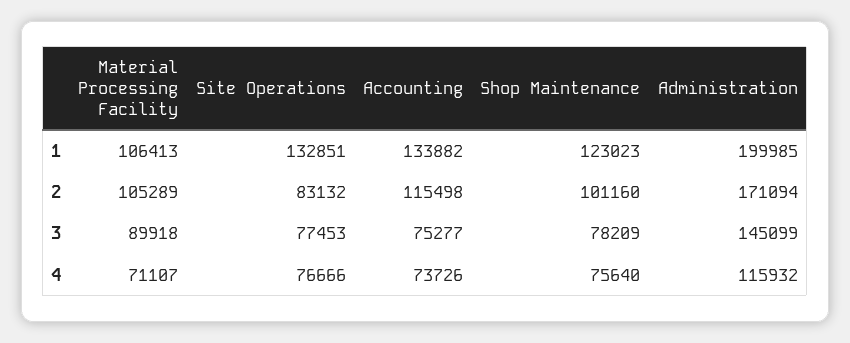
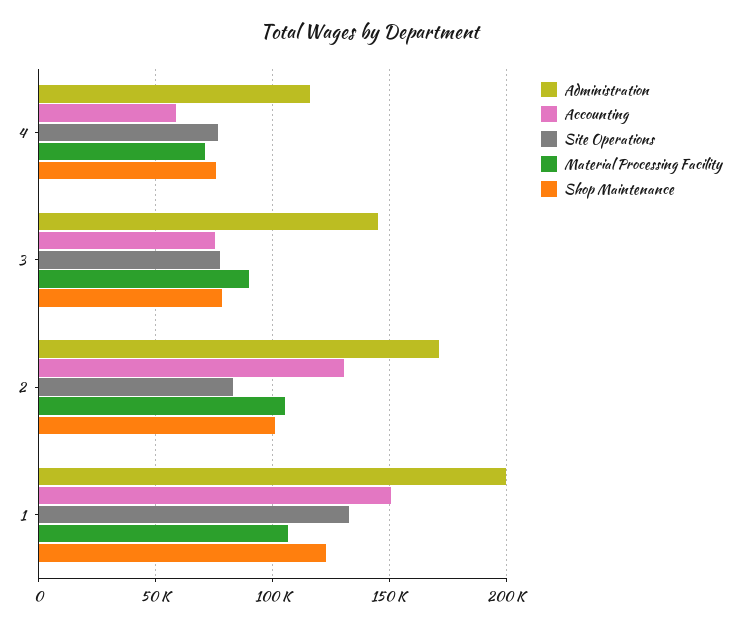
Accounting, 1: 133882 -> 150000
Accounting, 2: 115498 -> 130000
Accounting, 4: 73726 -> 60000

